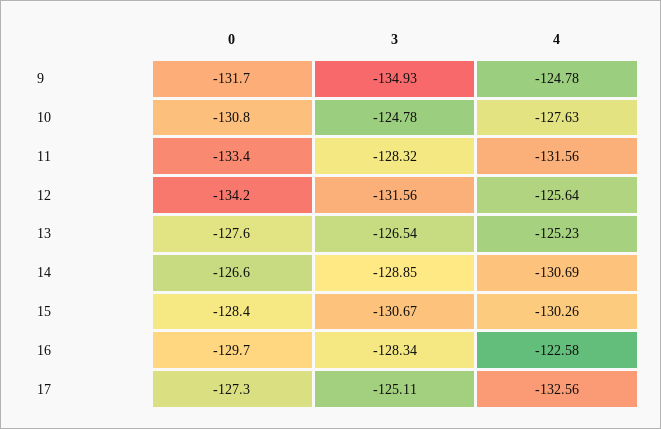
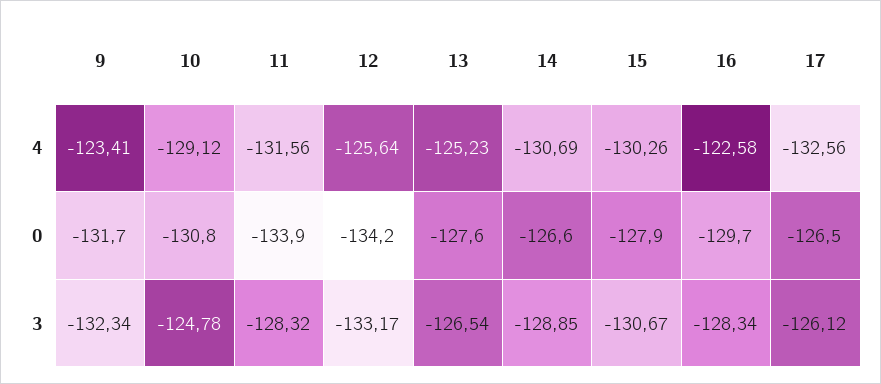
3, 9: -134.93 -> -132.34
4, 9: -124.78 -> -123.41
4, 10: -127.63 -> -129.12
0, 11: -133.4 -> -133.9
3, 12: -131.56 -> -133.17
0, 15: -128.4 -> -127.9
0, 17: -127.3 -> -126.5
3, 17: -125.11 -> -126.12

